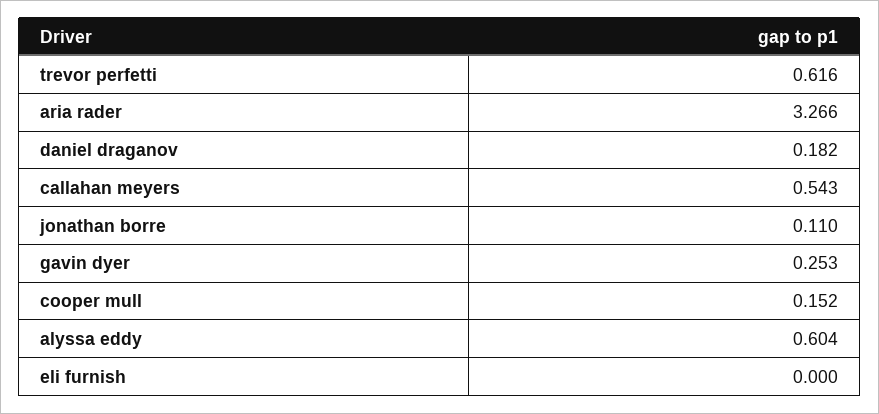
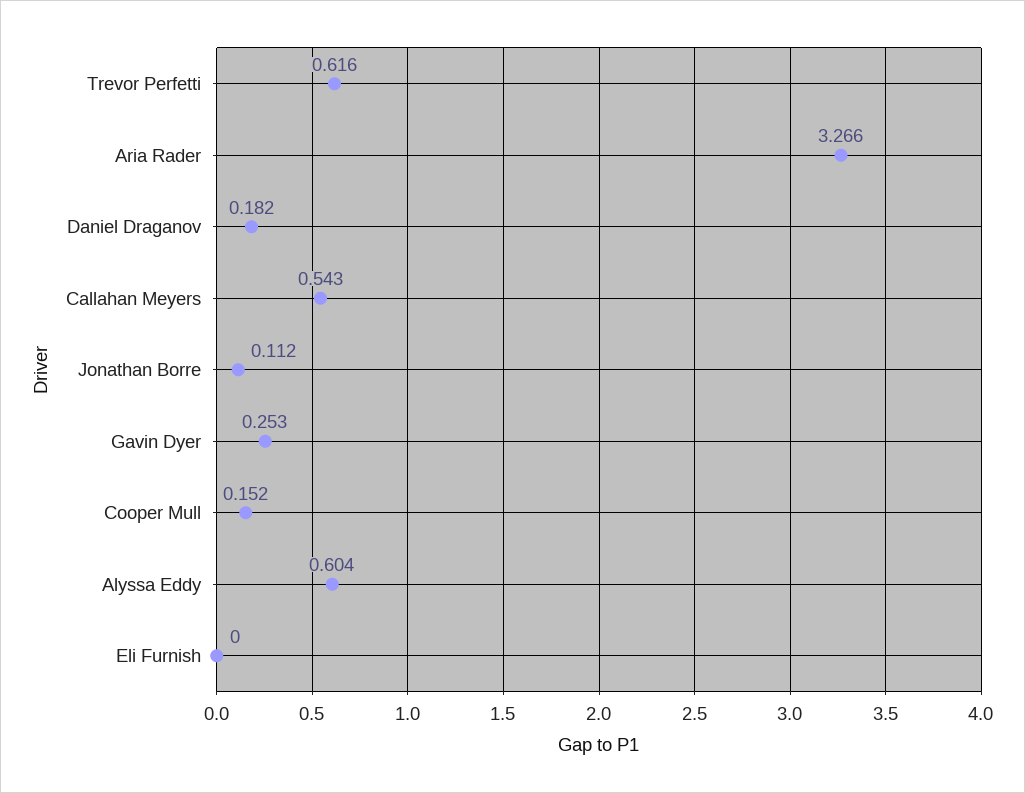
jonathan borre: 0.11 -> 0.112

